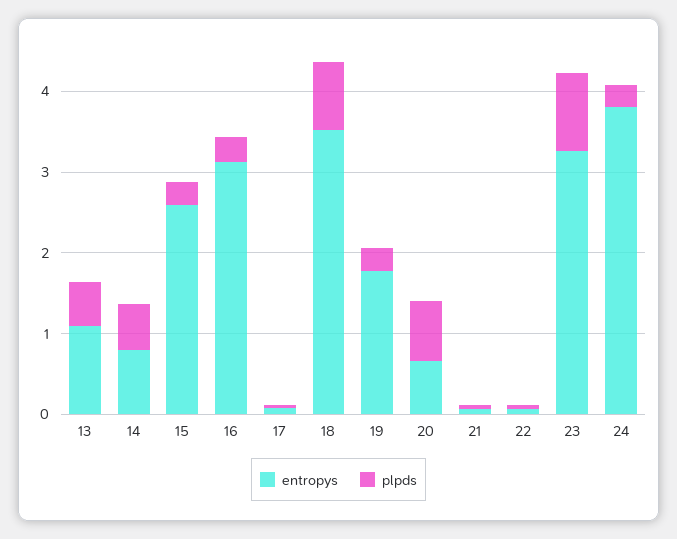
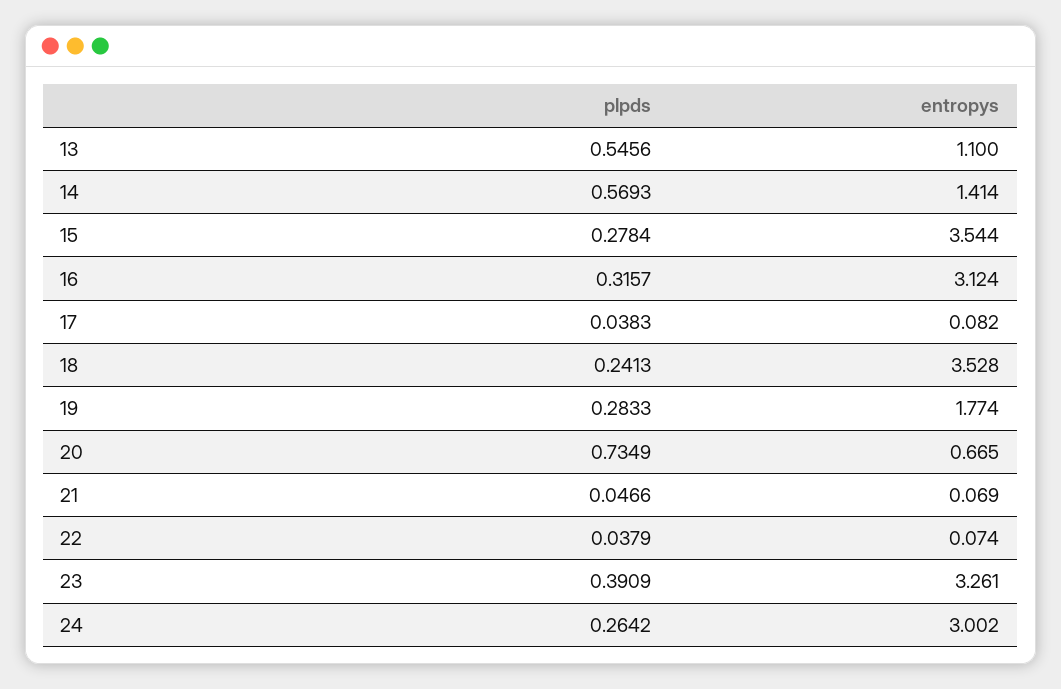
entropys, 14: 0.8 -> 1.414
entropys, 15: 2.6 -> 3.544
plpds, 18: 0.8 -> 0.2413
plpds, 23: 1 -> 0.3909
entropys, 24: 3.8 -> 3.002

